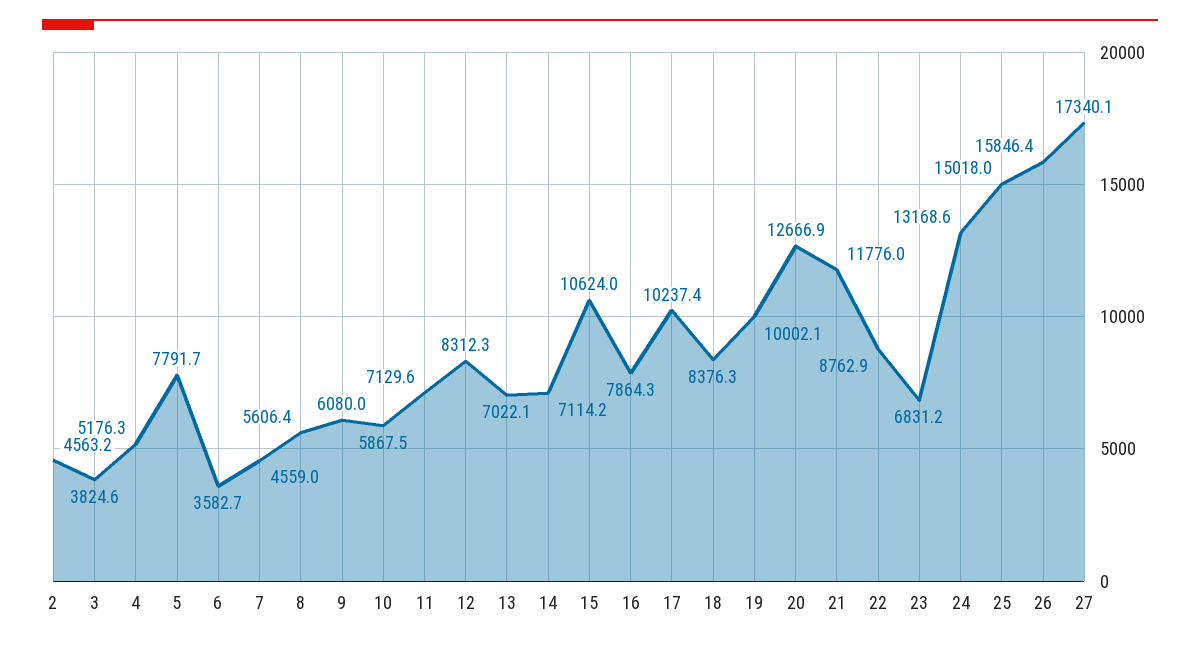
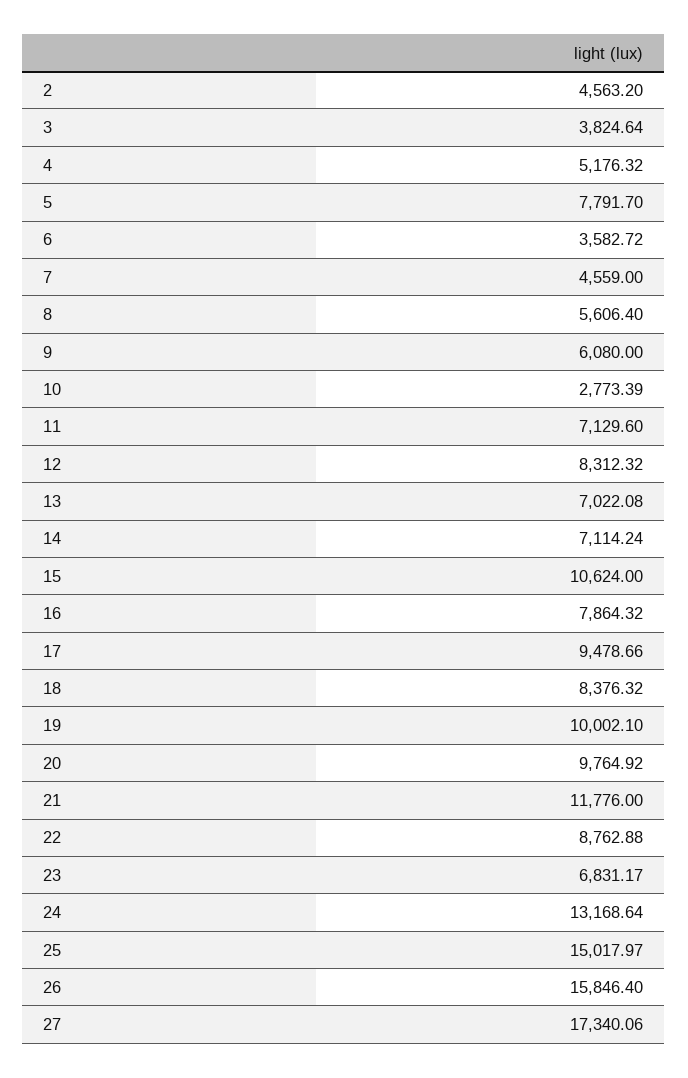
10: 5867.5 -> 2773.39
17: 10237.4 -> 9478.66
20: 12666.9 -> 9764.92

